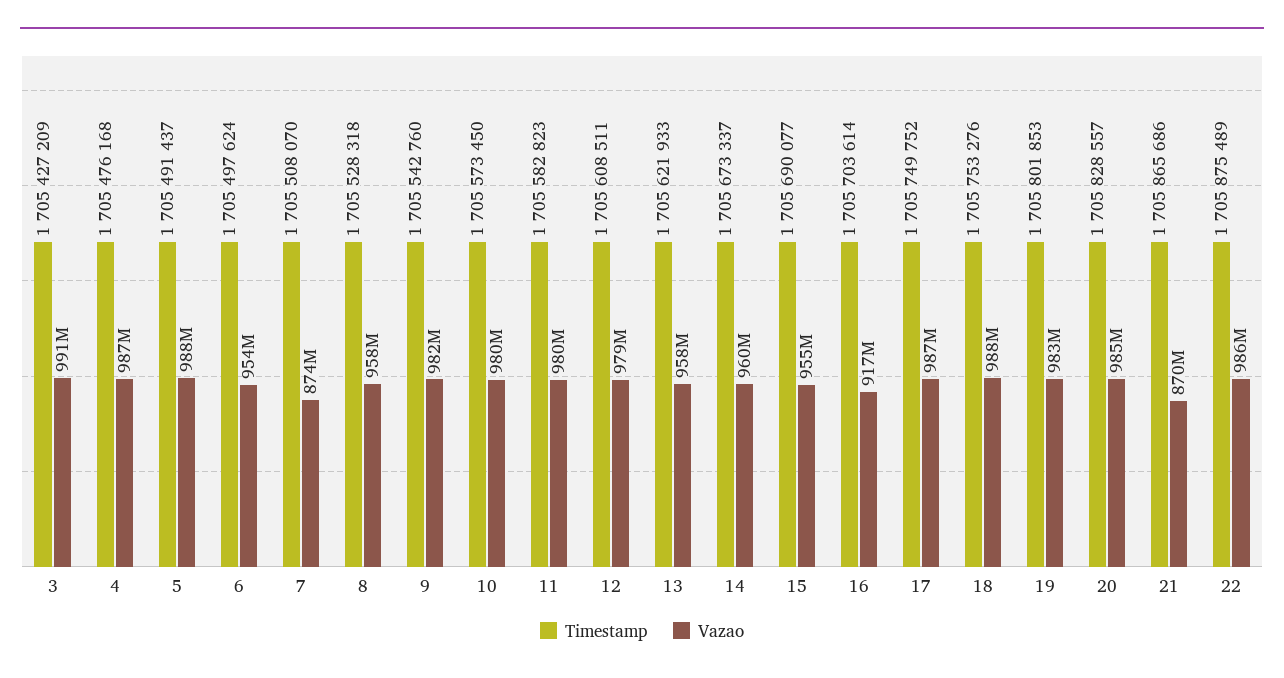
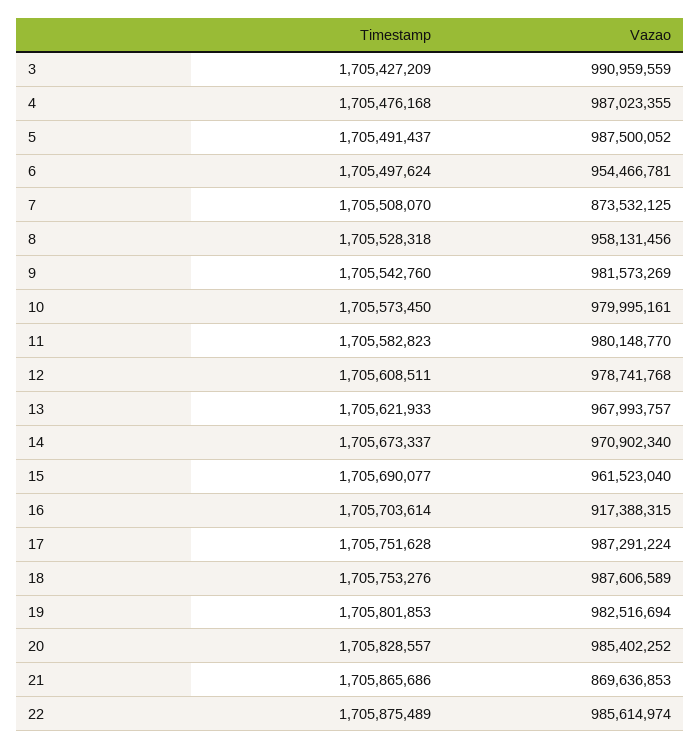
Vazao, 13: 958000000 -> 967993757
Vazao, 14: 960000000 -> 970902340
Vazao, 15: 955000000 -> 961523040
Timestamp, 17: 1705749752 -> 1705751628

